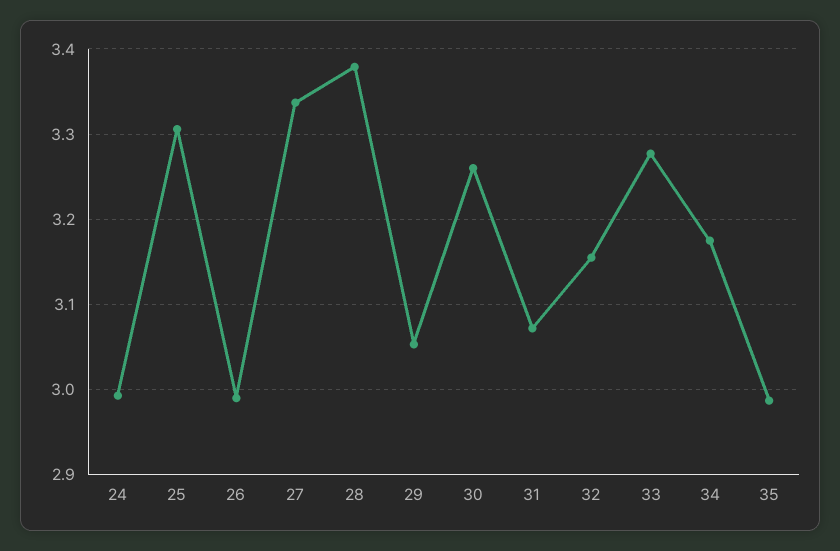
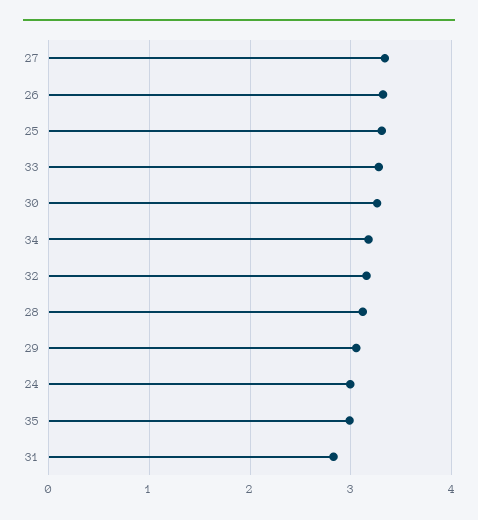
26: 2.99 -> 3.3
28: 3.38 -> 3.1
31: 3.07 -> 2.8

